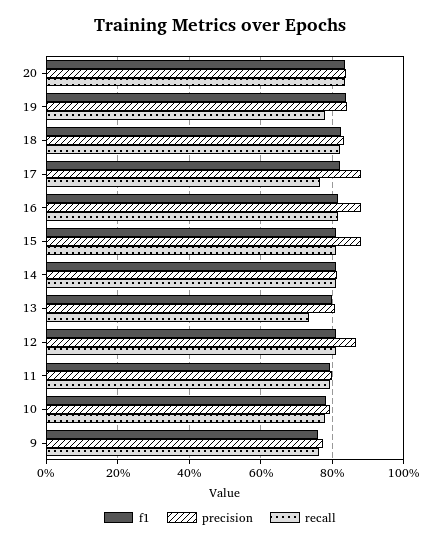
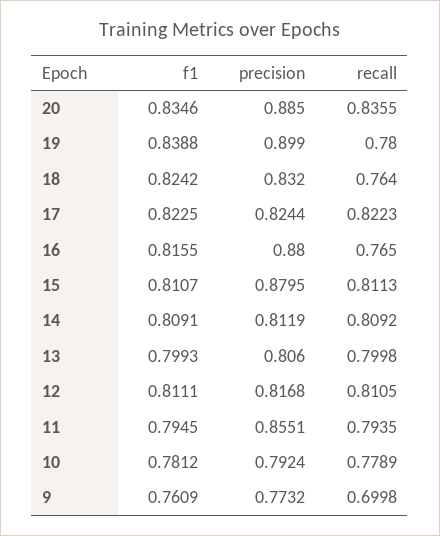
precision, 20: 0.84 -> 0.885
precision, 19: 0.84 -> 0.899
recall, 18: 0.82 -> 0.764
precision, 17: 0.88 -> 0.8244
recall, 17: 0.76 -> 0.8223
recall, 16: 0.82 -> 0.765
recall, 13: 0.74 -> 0.7998
precision, 12: 0.86 -> 0.8168
precision, 11: 0.8 -> 0.8551
recall, 9: 0.76 -> 0.6998

